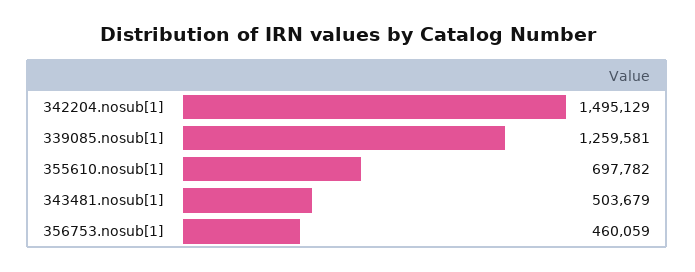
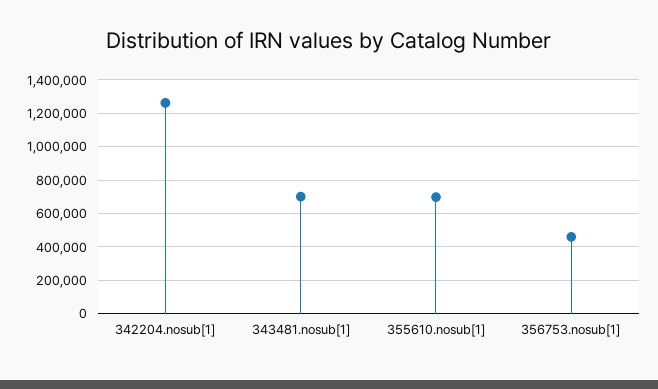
342204.nosub[1]: 1495129 -> 1250000
339085.nosub[1]: 1259581 -> none
343481.nosub[1]: 503679 -> 700000

